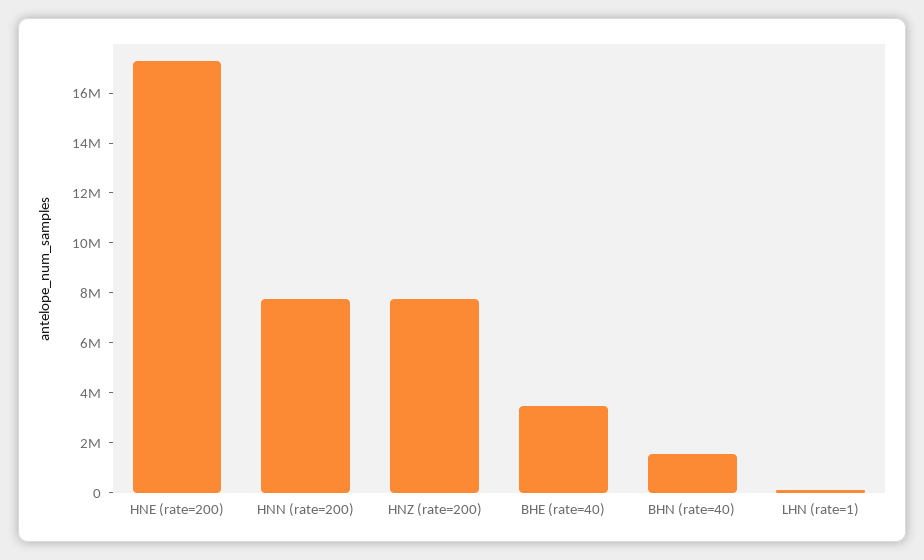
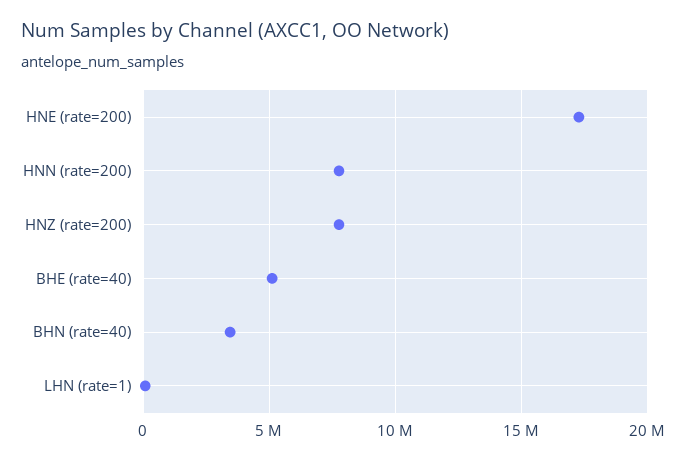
BHE (rate=40): 3500000 -> 5000000
BHN (rate=40): 1500000 -> 3500000

